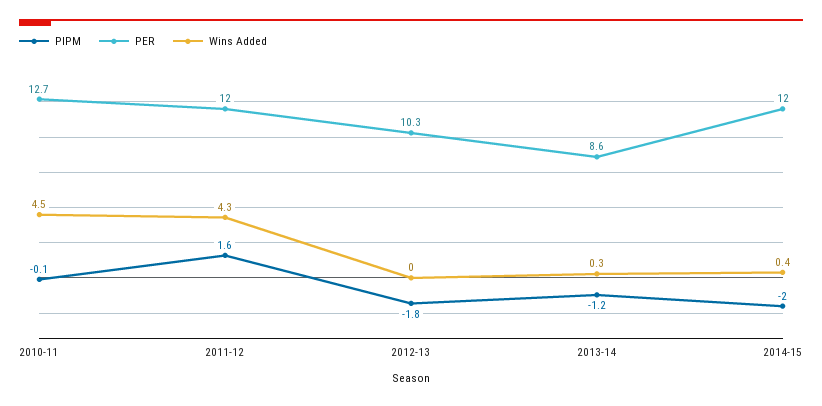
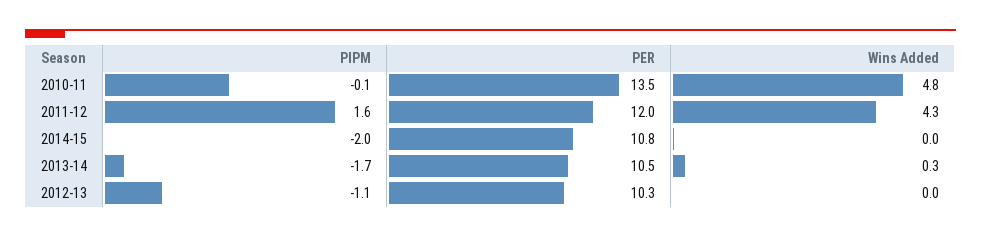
PER, 2010-11: 12.7 -> 13.5
Wins Added, 2010-11: 4.5 -> 4.8
PIPM, 2012-13: -1.8 -> -1.1
PIPM, 2013-14: -1.2 -> -1.7
PER, 2013-14: 8.6 -> 10.5
PER, 2014-15: 12 -> 10.8
Wins Added, 2014-15: 0.4 -> 0

